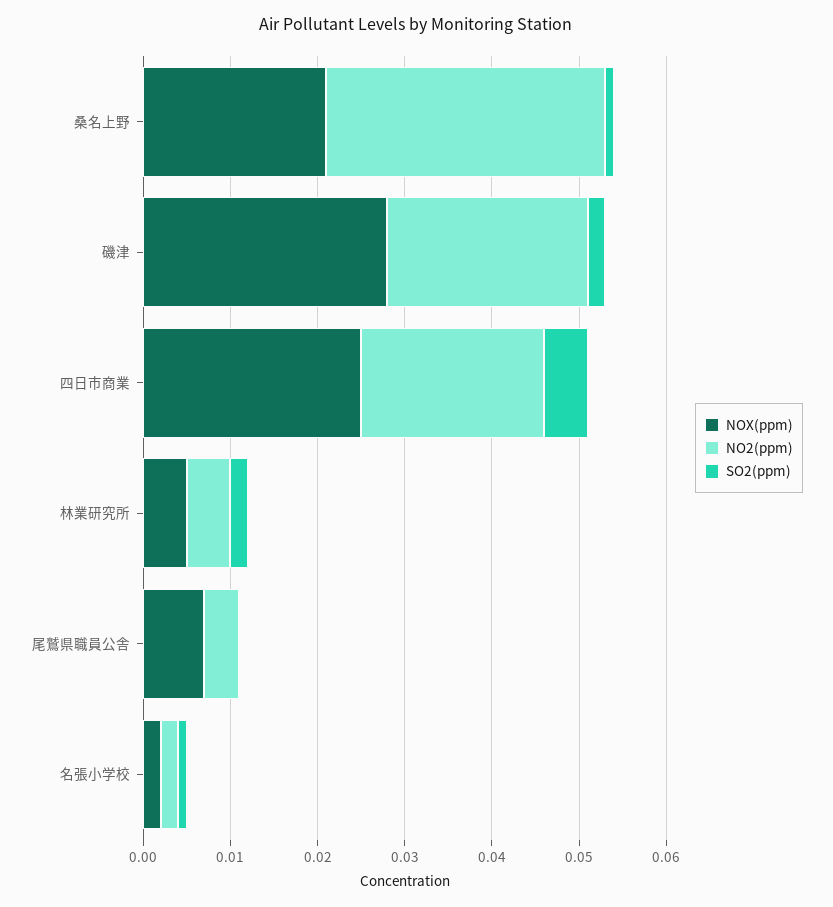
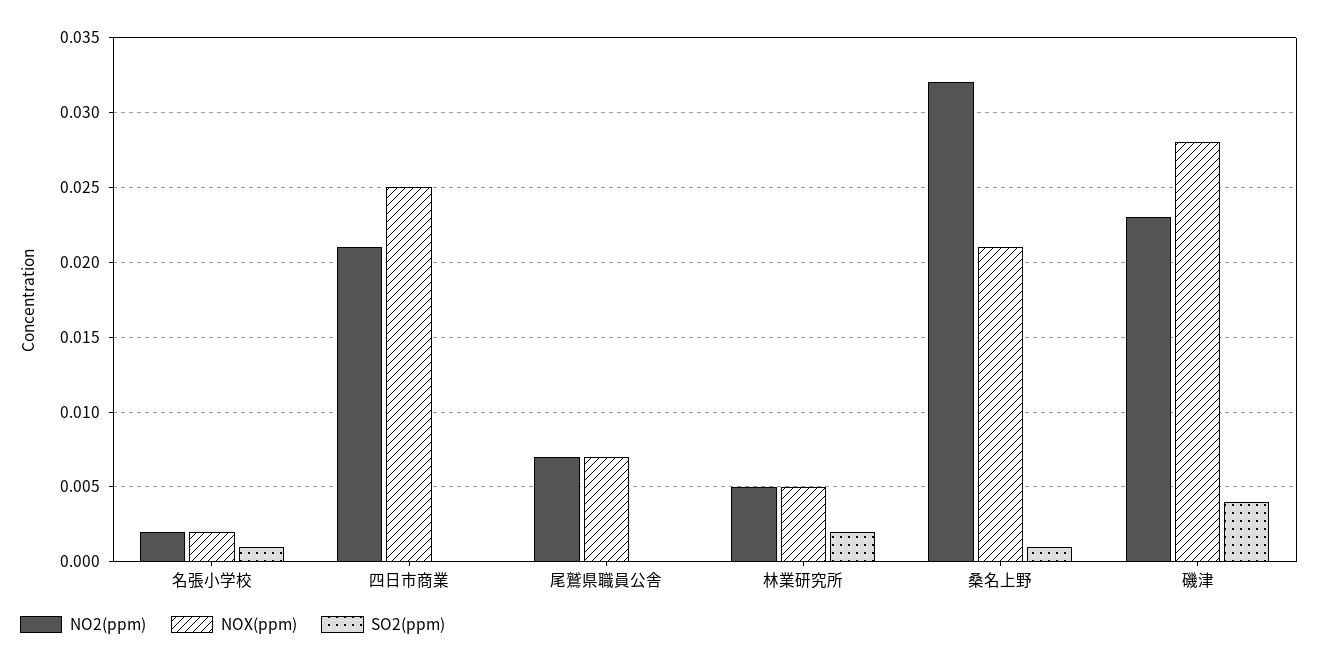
SO2(ppm), 磯津: 0.002 -> 0.004
SO2(ppm), 四日市商業: 0.005 -> 0
NO2(ppm), 尾鷲県職員公舎: 0.004 -> 0.007

